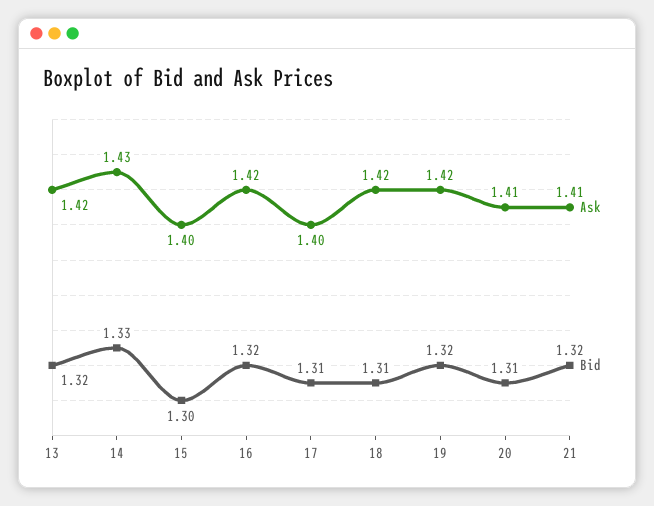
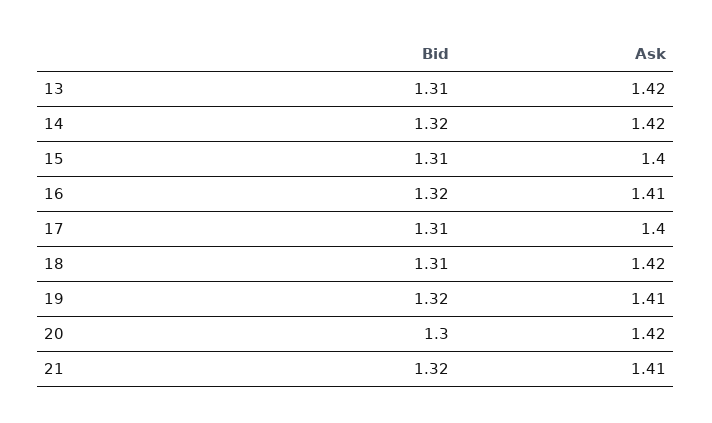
Bid, 13: 1.32 -> 1.31
Ask, 14: 1.43 -> 1.42
Bid, 14: 1.33 -> 1.32
Bid, 15: 1.3 -> 1.31
Ask, 16: 1.42 -> 1.41
Ask, 19: 1.42 -> 1.41
Ask, 20: 1.41 -> 1.42
Bid, 20: 1.31 -> 1.3

